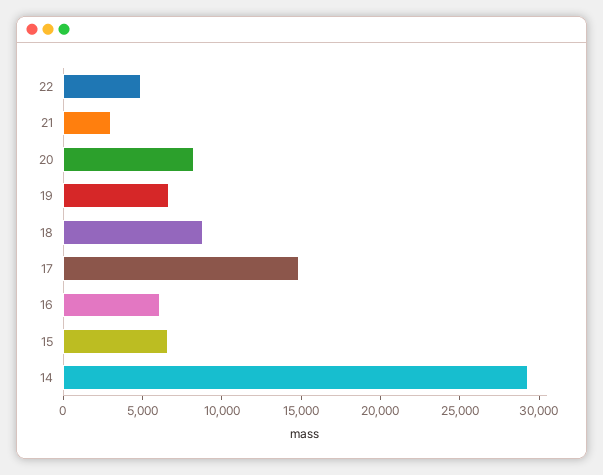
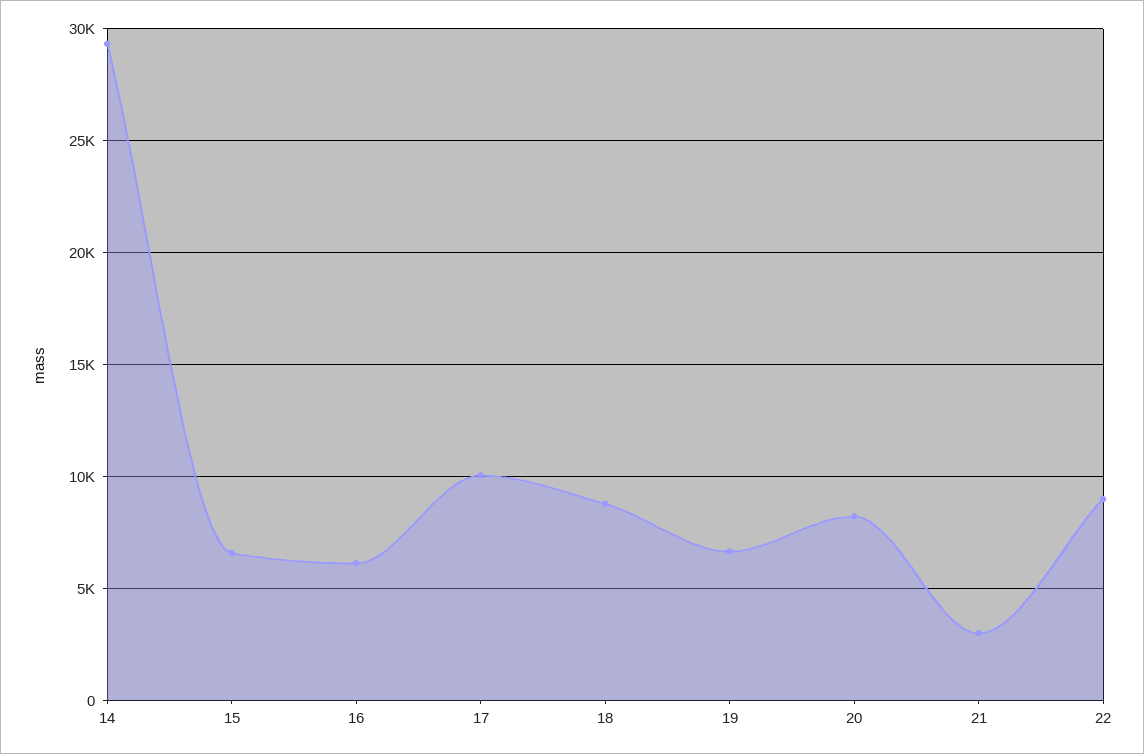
22: 5000 -> 9000
17: 15000 -> 10000

